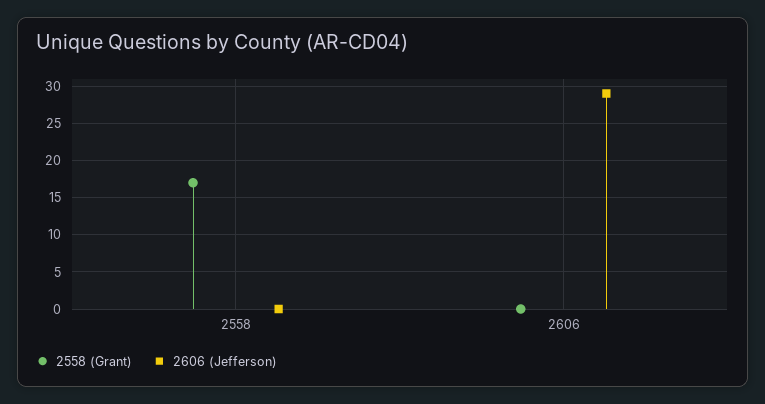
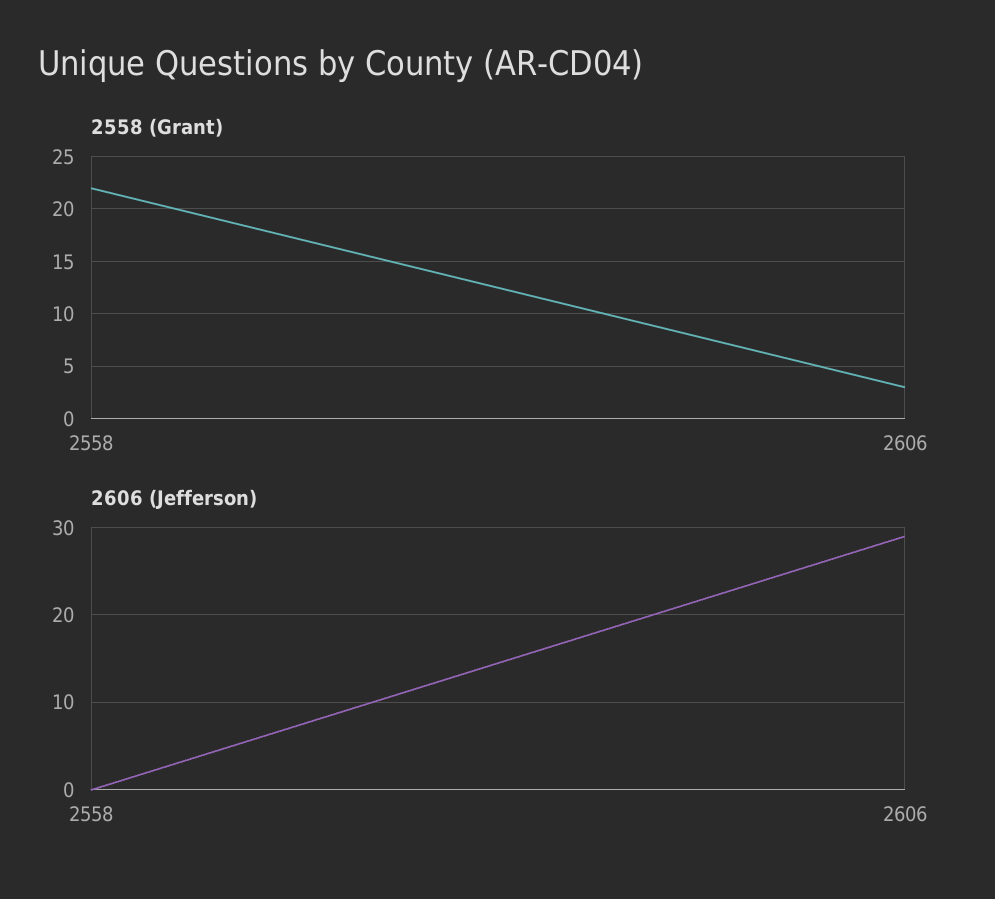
2558 (Grant), 2558: 17 -> 22
2558 (Grant), 2606: 0 -> 3

